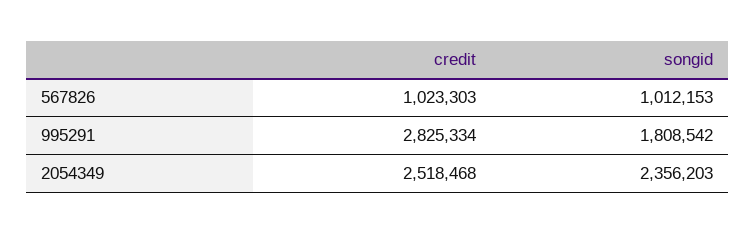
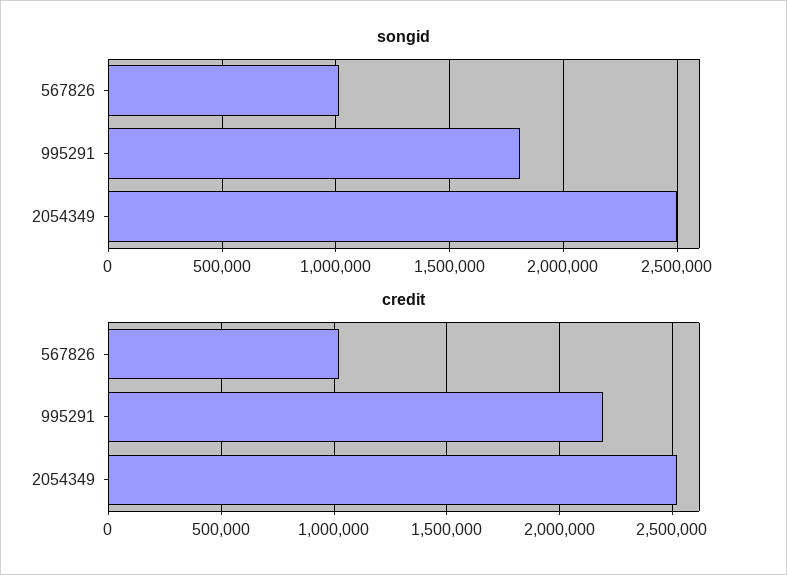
credit, 995291: 2825334 -> 2200000
songid, 2054349: 2356203 -> 2500000

